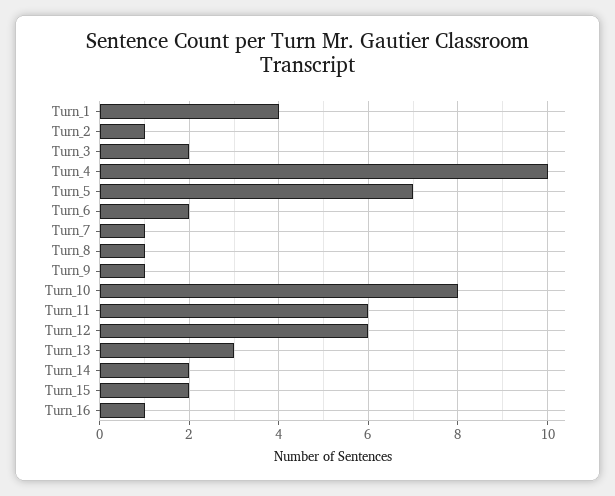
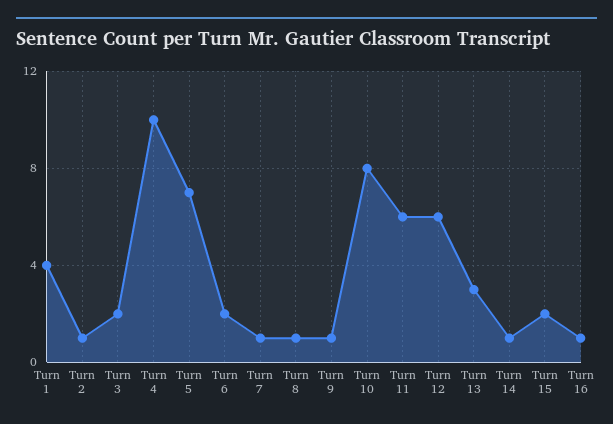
Turn_14: 2 -> 1

